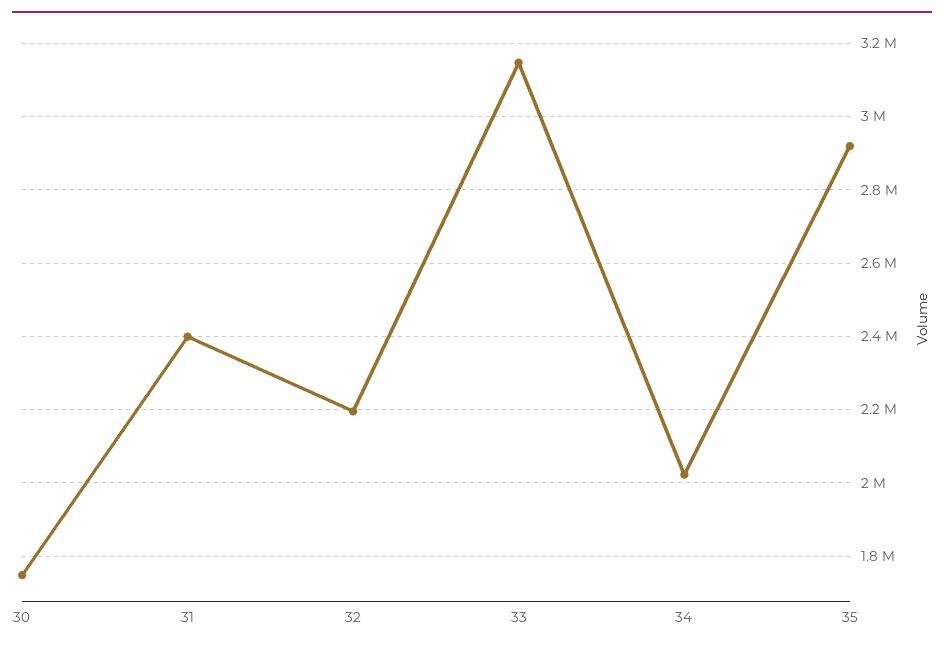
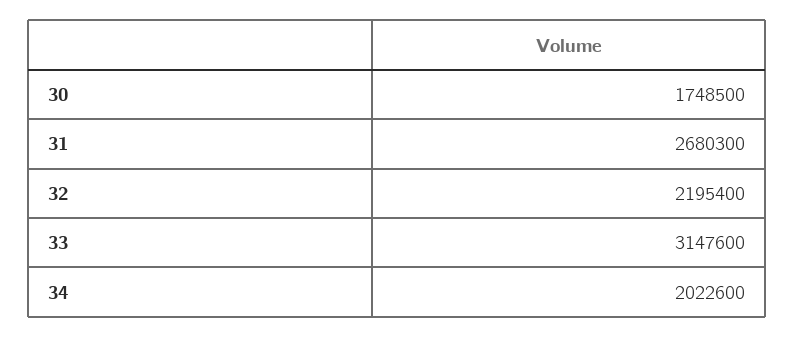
31: 2400000 -> 2680300
35: 2920000 -> none

